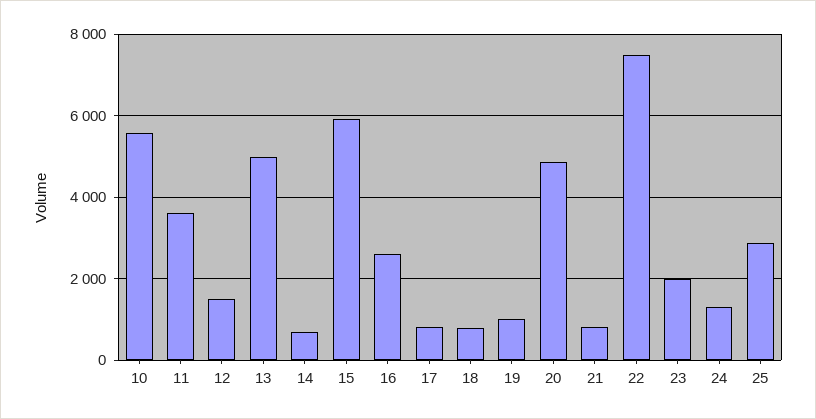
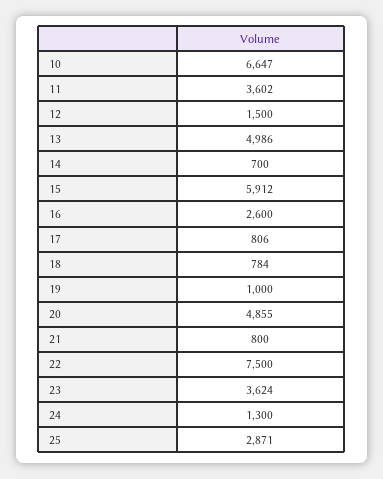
10: 5600 -> 6647
23: 2000 -> 3624

